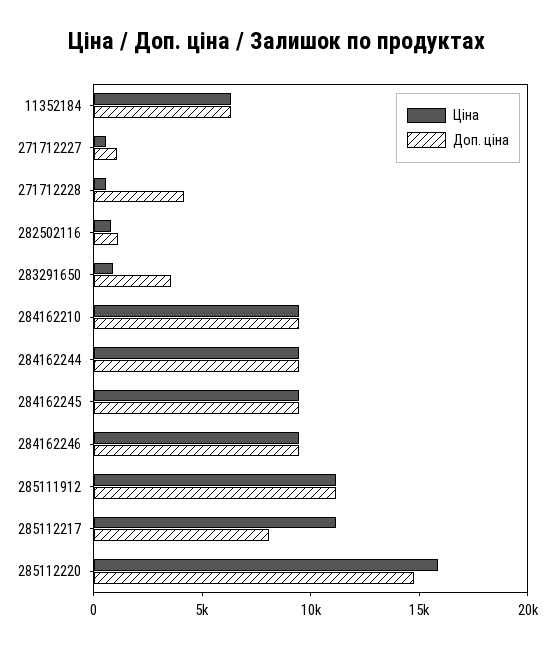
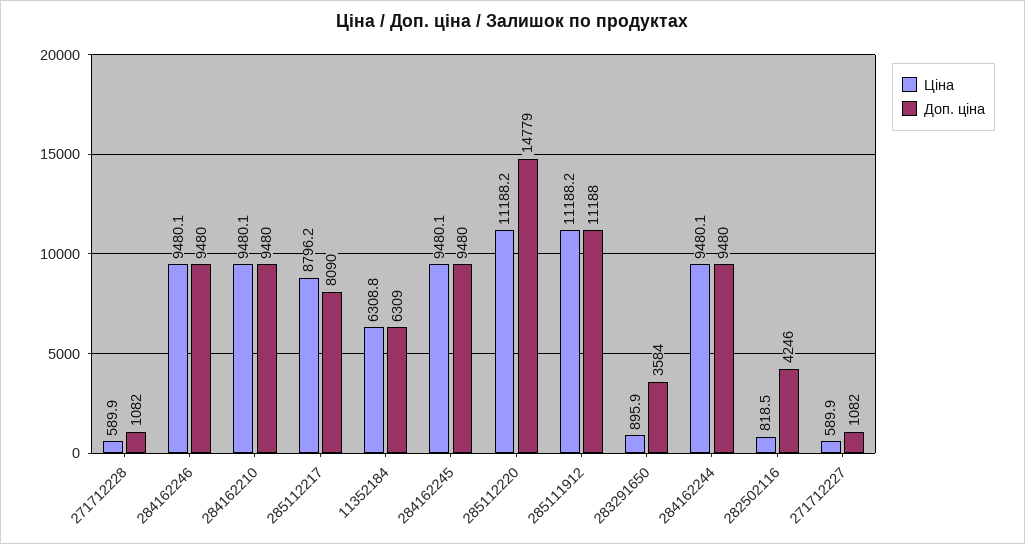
Доп. ціна, 271712228: 4000 -> 1082
Доп. ціна, 282502116: 1000 -> 4246
Ціна, 285112217: 11000 -> 8796.2
Ціна, 285112220: 16000 -> 11188.2

